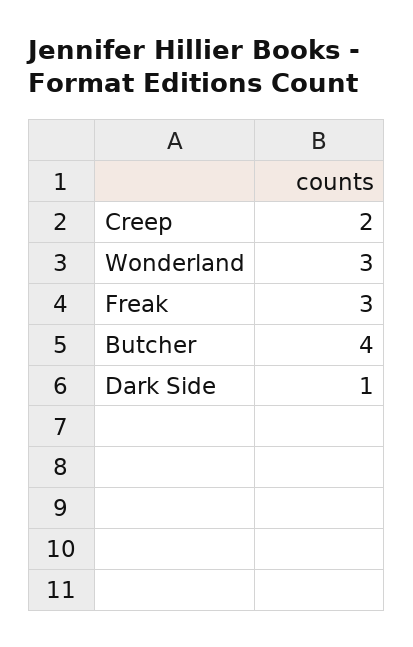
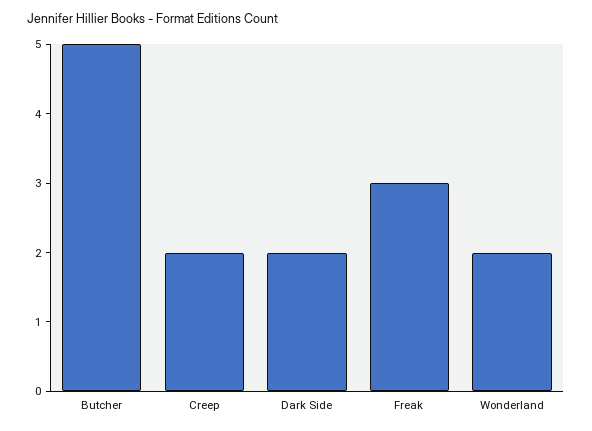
Wonderland: 3 -> 2
Butcher: 4 -> 5
Dark Side: 1 -> 2

